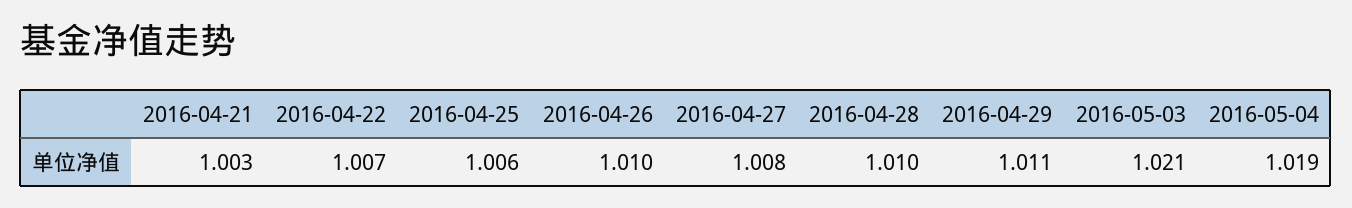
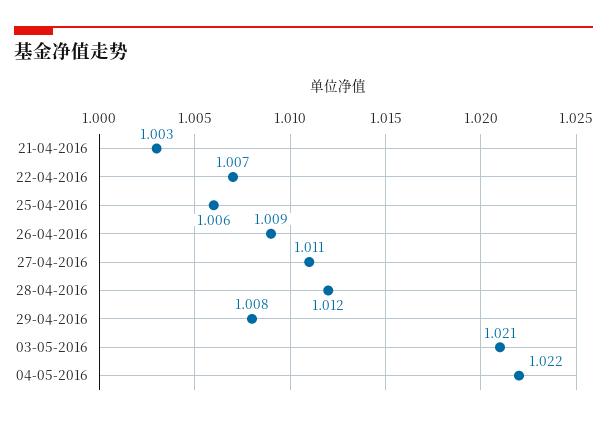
2016-04-26: 1.01 -> 1.009
2016-04-27: 1.008 -> 1.011
2016-04-28: 1.01 -> 1.012
2016-04-29: 1.011 -> 1.008
2016-05-04: 1.019 -> 1.022

